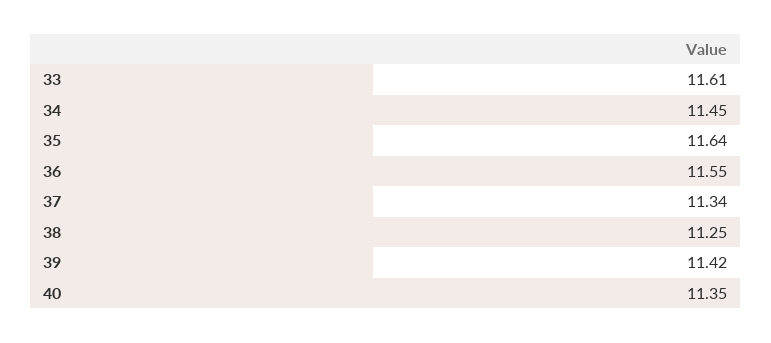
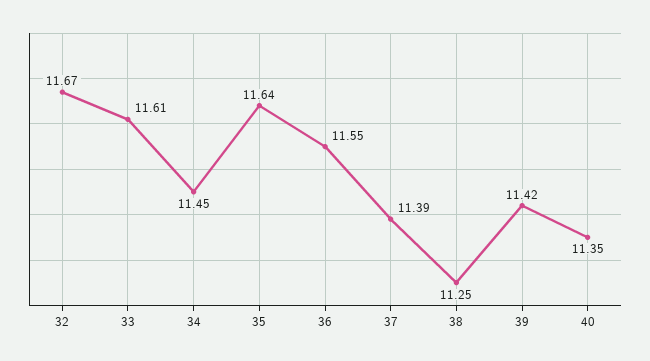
37: 11.34 -> 11.39
32: none -> 11.67

